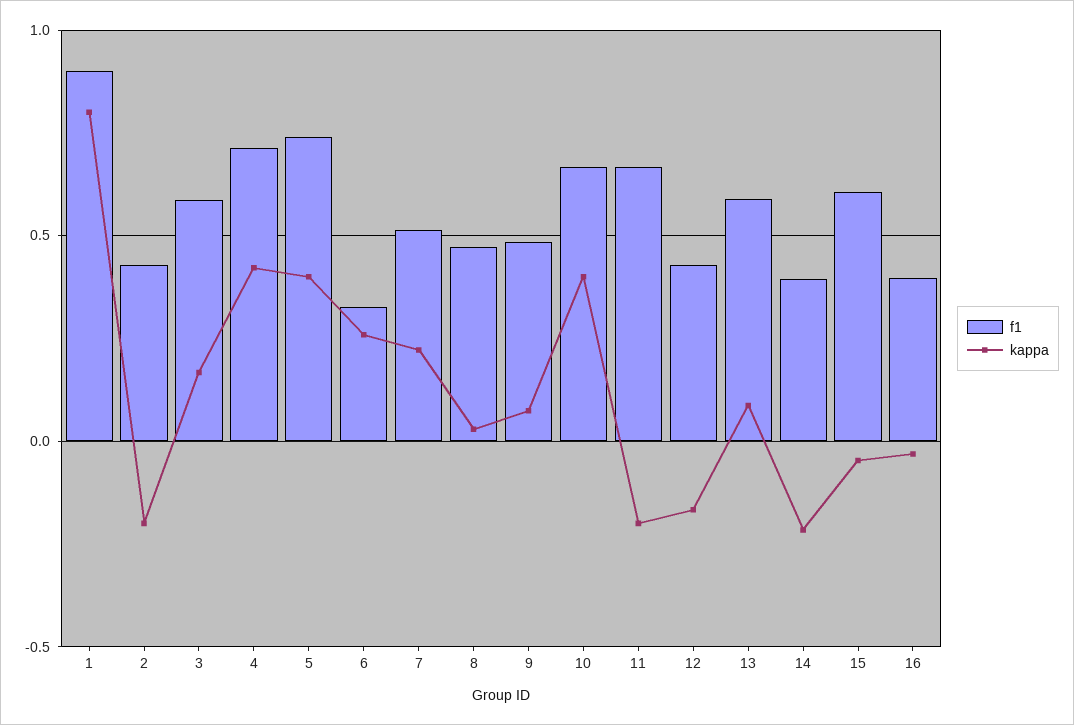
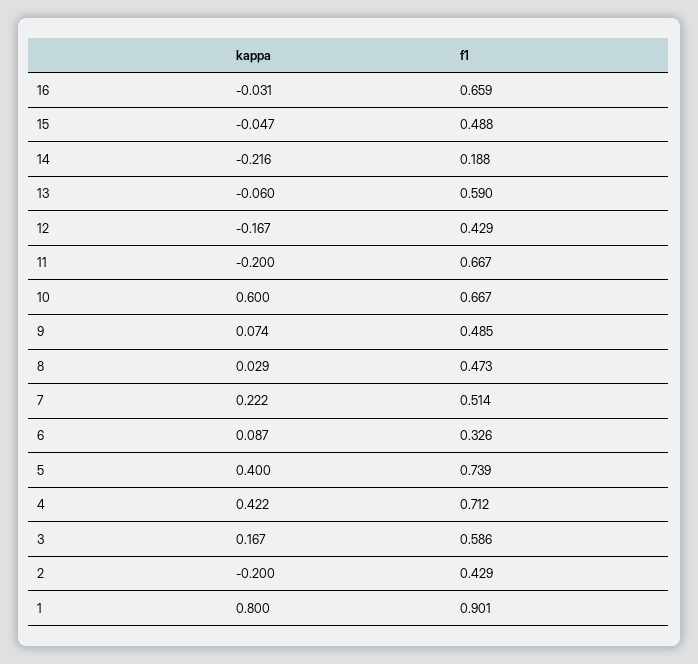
kappa, 6: 0.25 -> 0.087
kappa, 10: 0.4 -> 0.6
kappa, 13: 0.1 -> -0.06
f1, 14: 0.4 -> 0.188
f1, 15: 0.6 -> 0.488
f1, 16: 0.4 -> 0.659

